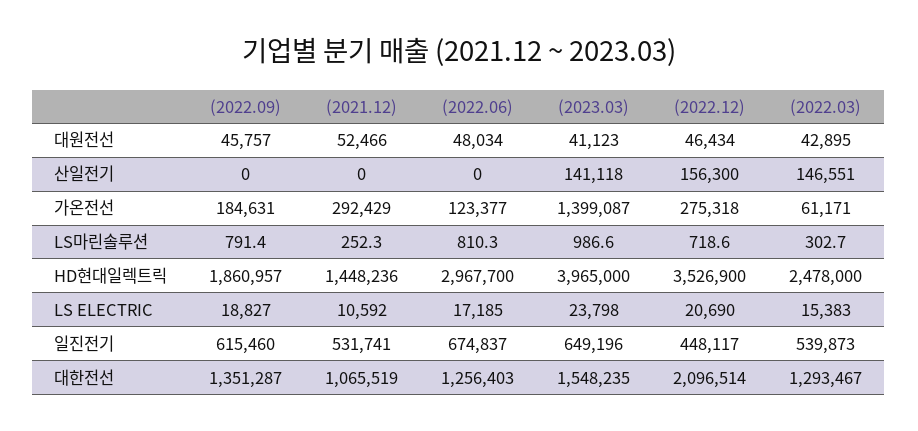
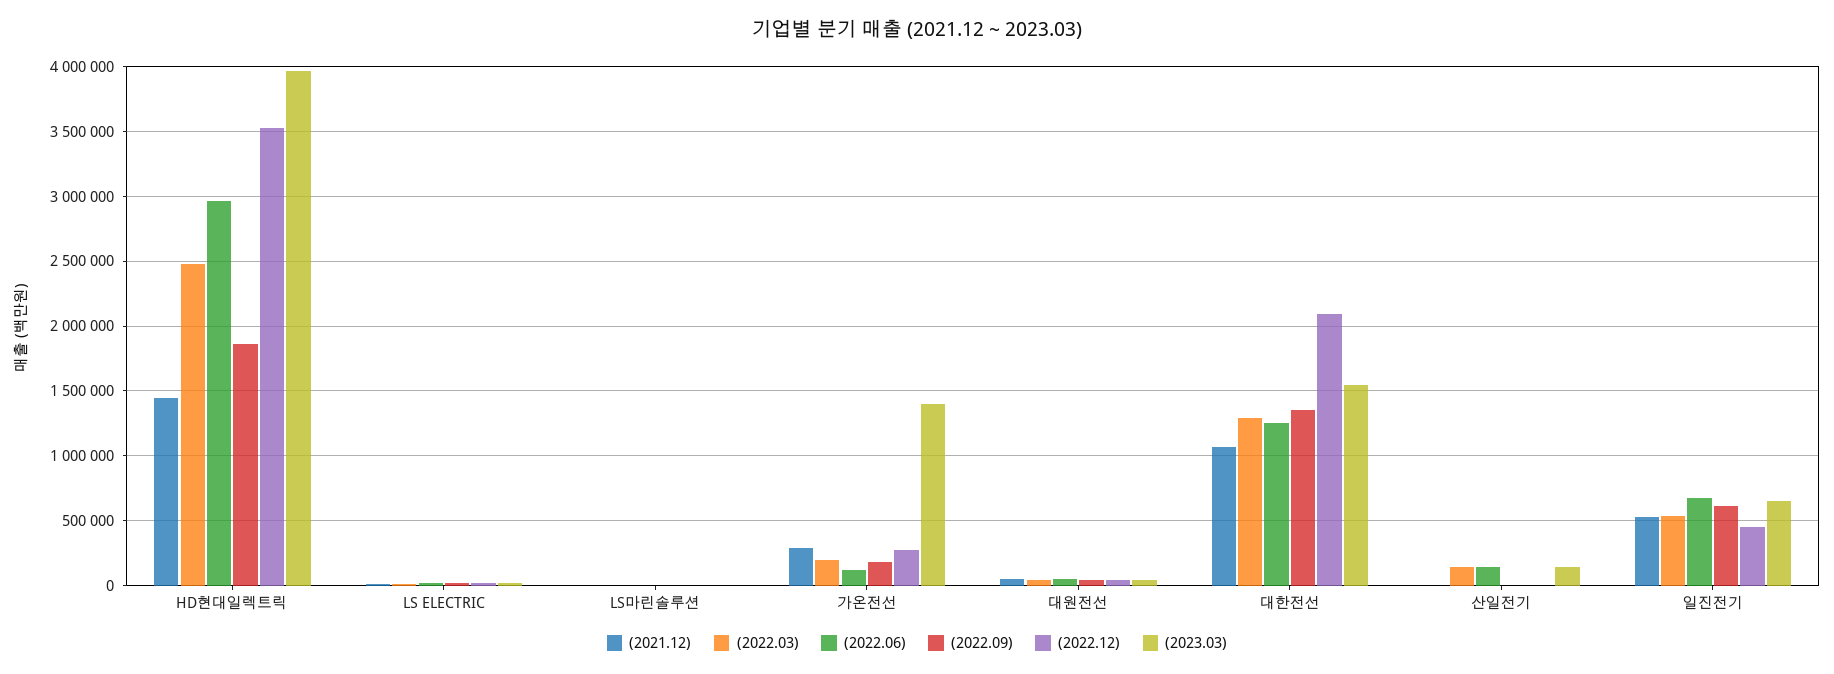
(2022.06), 산일전기: 0 -> 150000
(2022.12), 산일전기: 156300 -> 0
(2022.03), 가온전선: 61171 -> 200000

